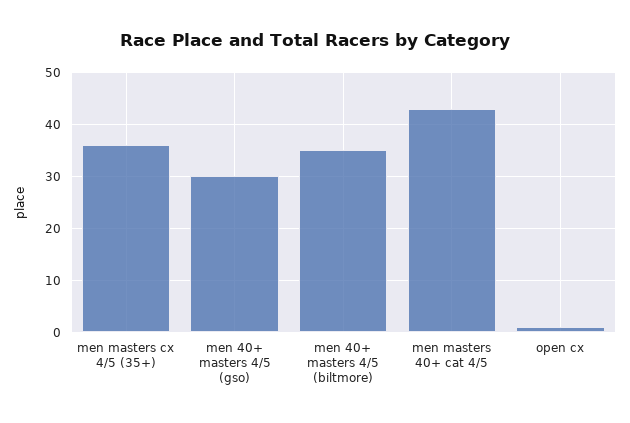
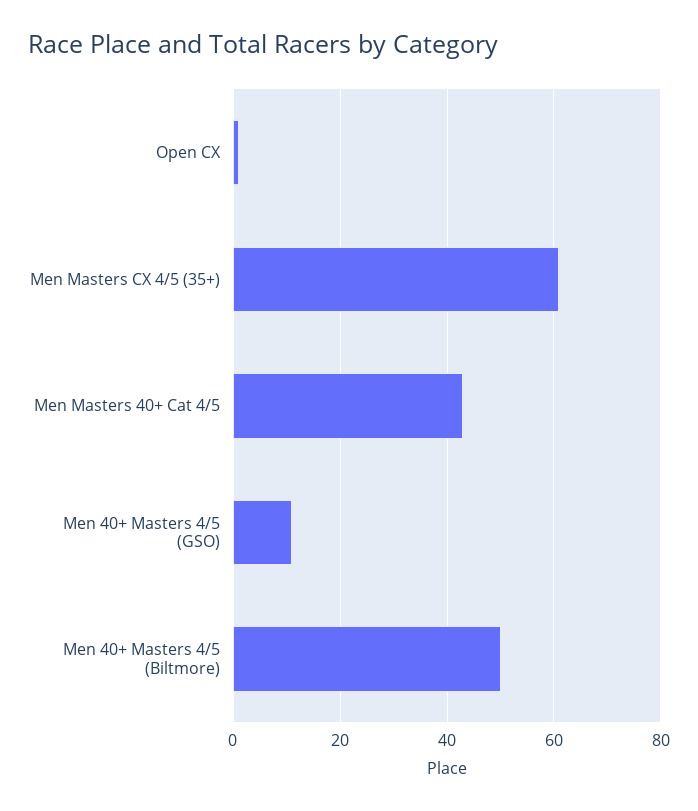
men masters cx 4/5 (35+): 35 -> 60
men 40+ masters 4/5 (gso): 30 -> 10
men 40+ masters 4/5 (biltmore): 35 -> 50

